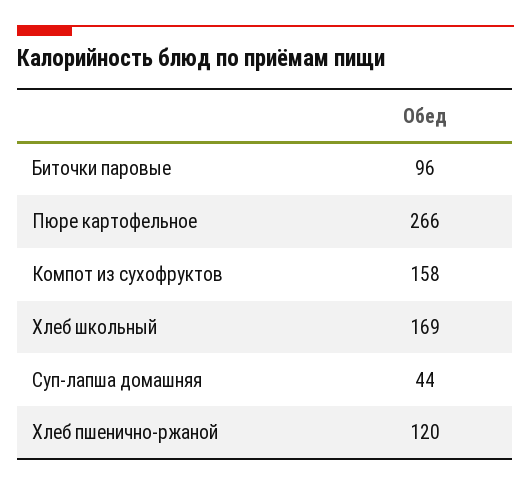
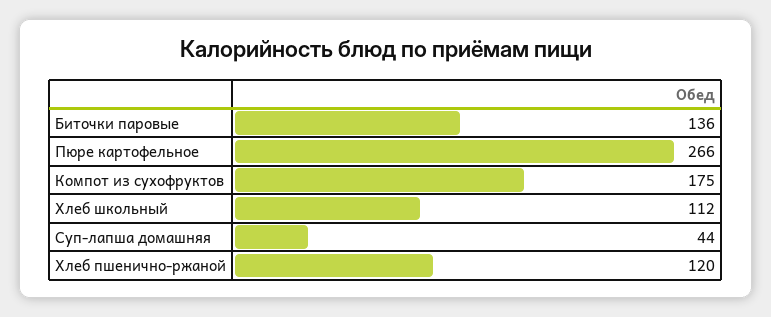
Биточки паровые: 96 -> 136
Компот из сухофруктов: 158 -> 175
Хлеб школьный: 169 -> 112

